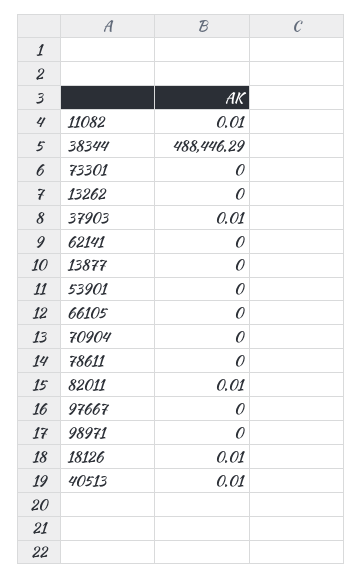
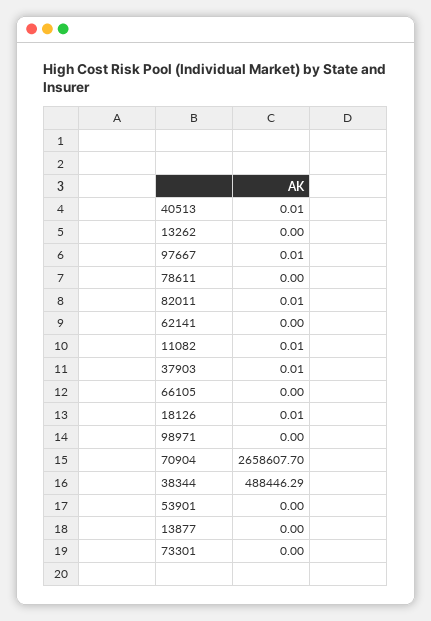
70904: 0 -> 2658607.7
97667: 0 -> 0.01

